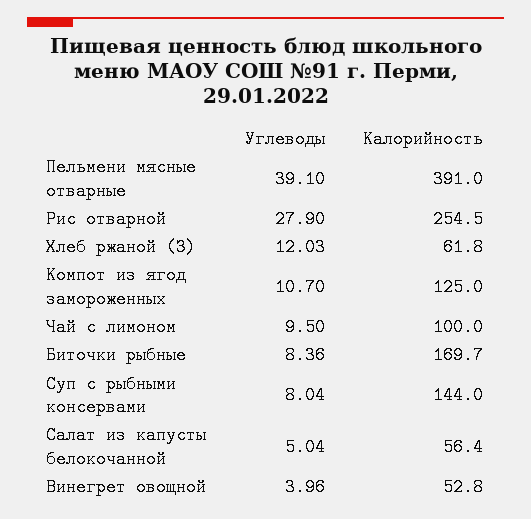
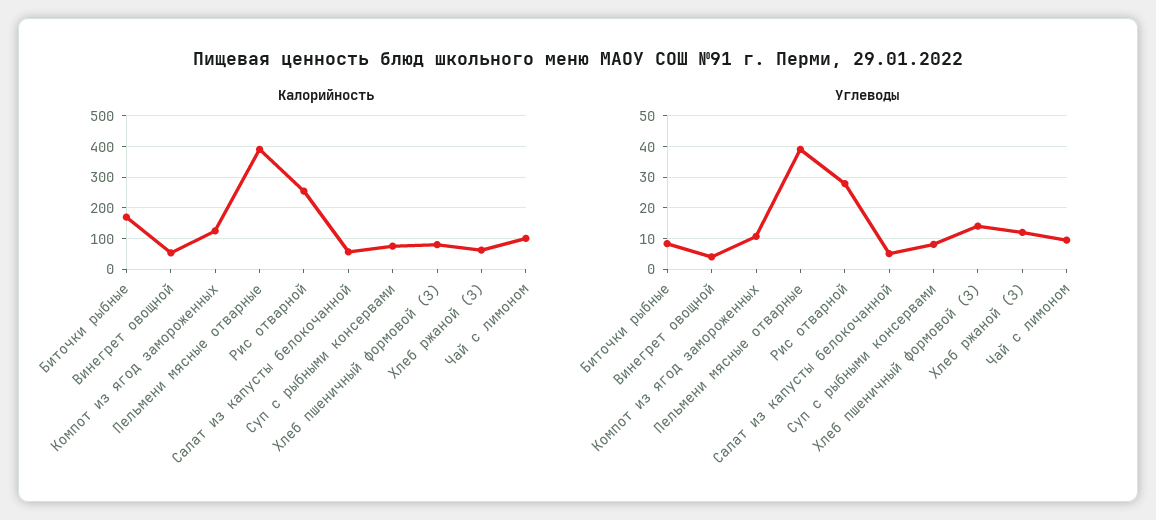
Калорийность, Суп с рыбными консервами: 144 -> 80
Калорийность, Хлеб пшеничный формовой (З): none -> 80
Углеводы, Хлеб пшеничный формовой (З): none -> 14

